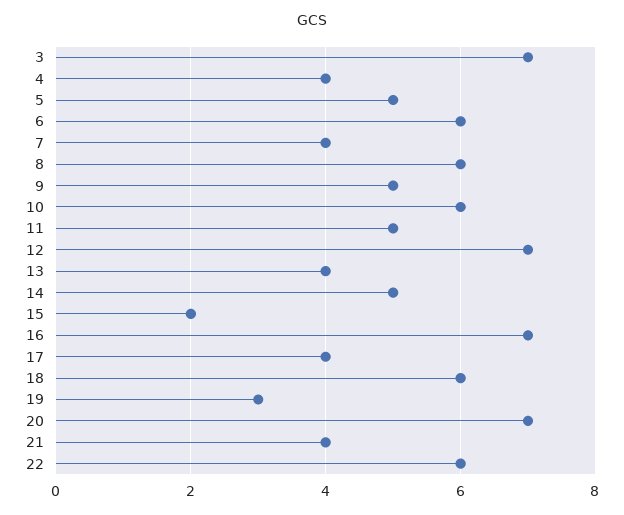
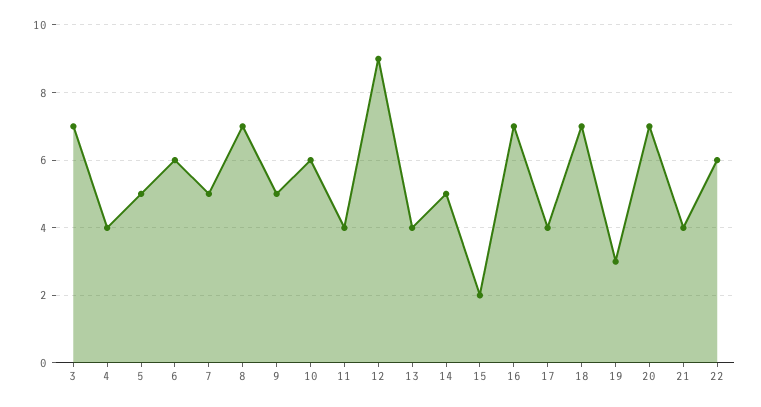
7: 4 -> 5
8: 6 -> 7
11: 5 -> 4
12: 7 -> 9
18: 6 -> 7

